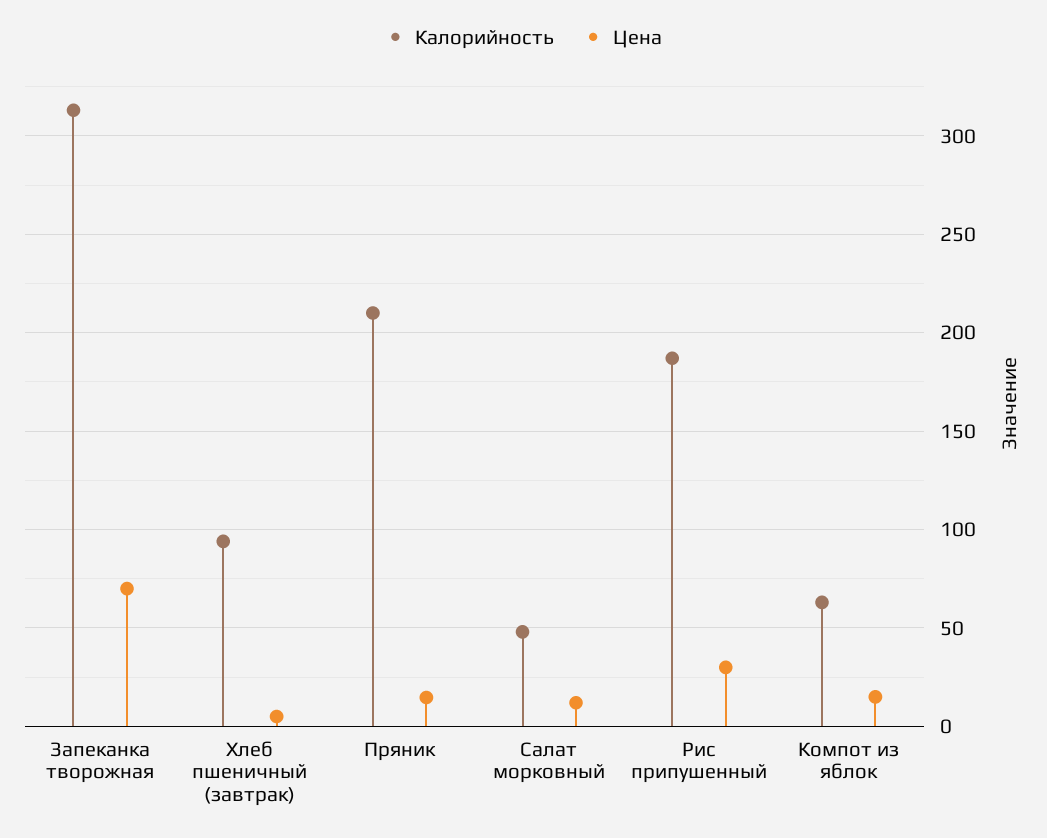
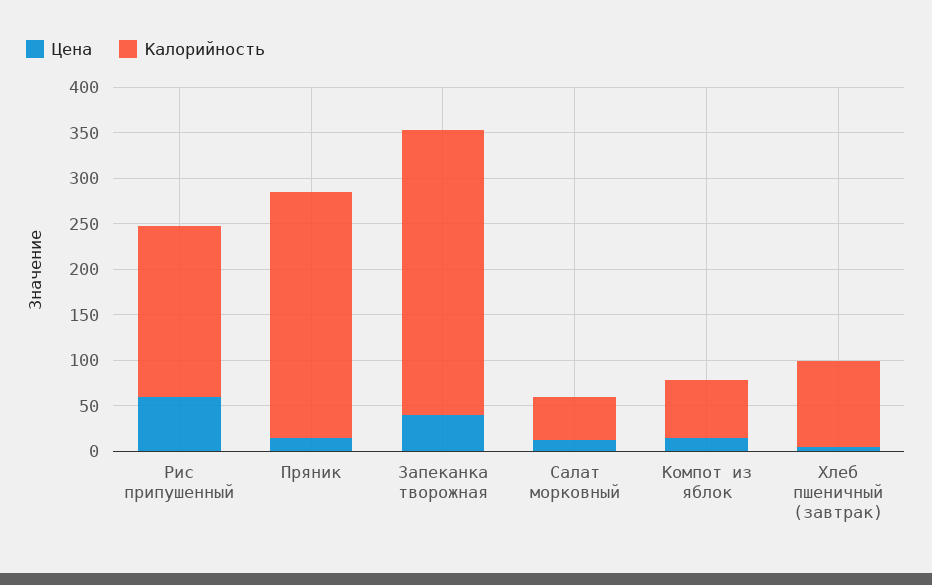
Цена, Запеканка творожная: 70 -> 40
Калорийность, Пряник: 210 -> 270
Цена, Рис припушенный: 30 -> 60

